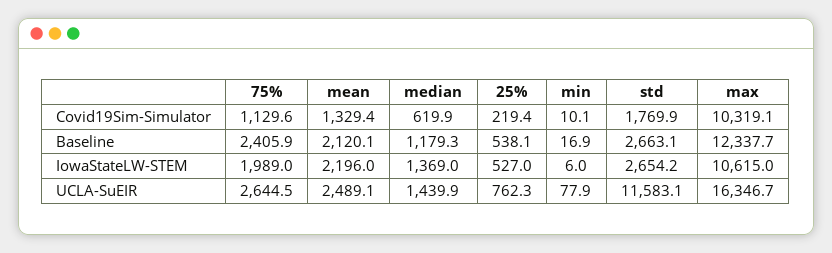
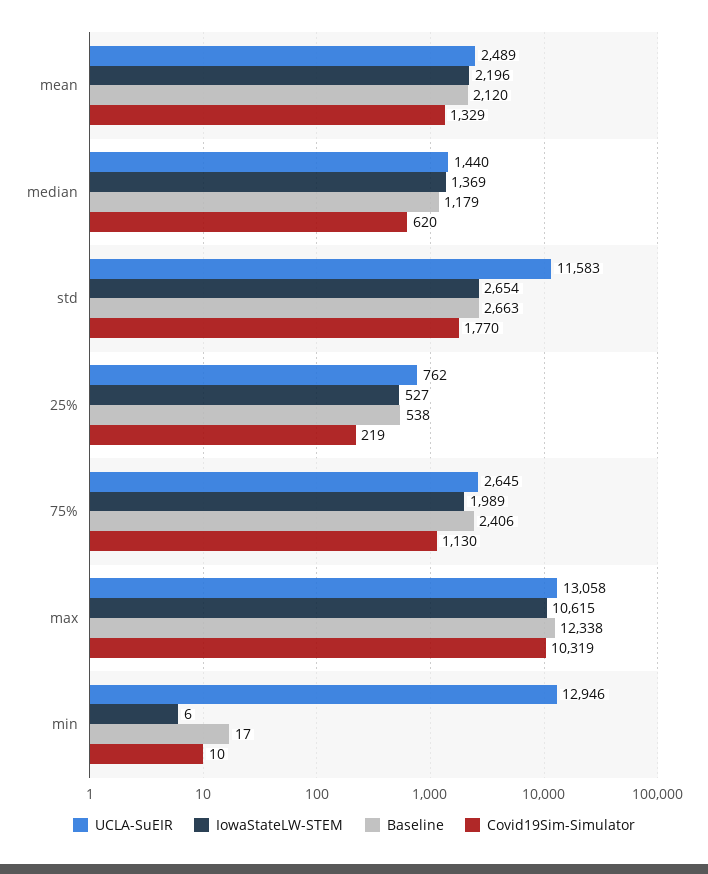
UCLA-SuEIR, min: 77.9 -> 12946
UCLA-SuEIR, max: 16346.7 -> 13058

